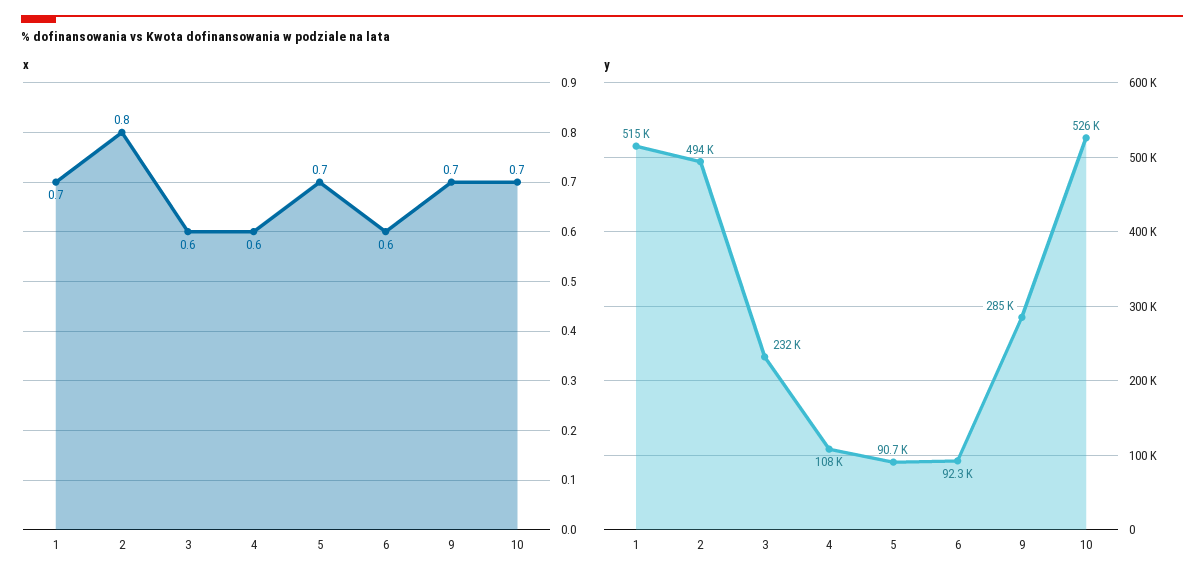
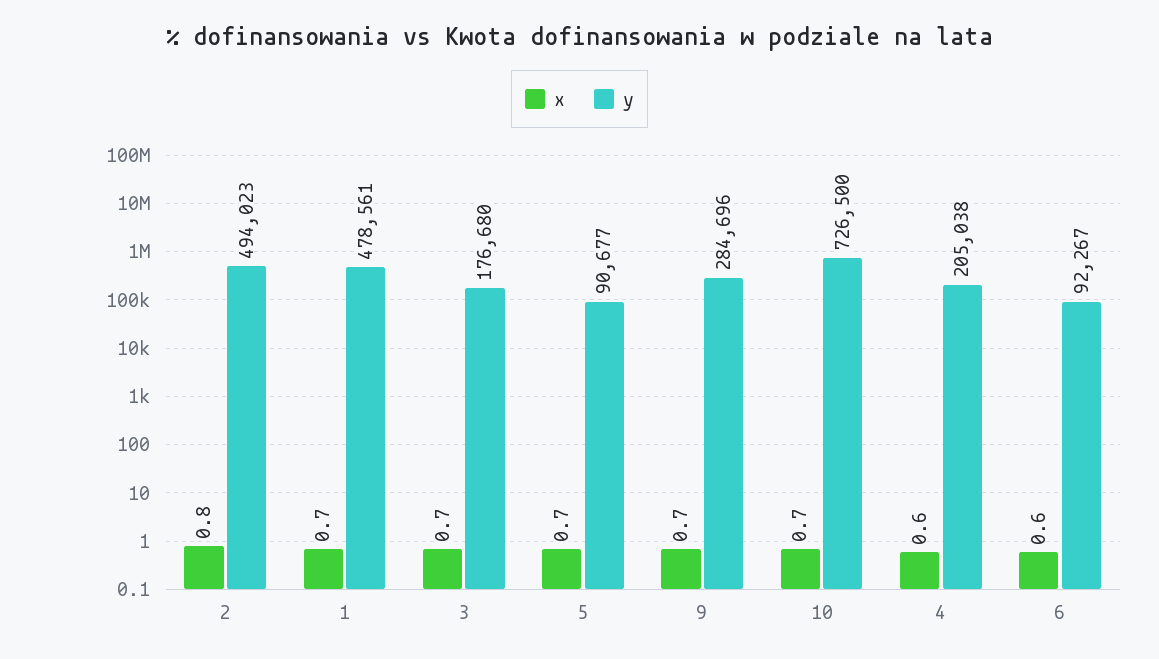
x, 3: 0.6 -> 0.7
y, 1: 515000 -> 478561
y, 3: 232000 -> 176680
y, 4: 108000 -> 205038
y, 10: 526000 -> 726500

